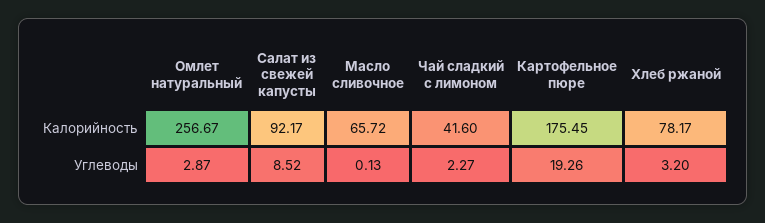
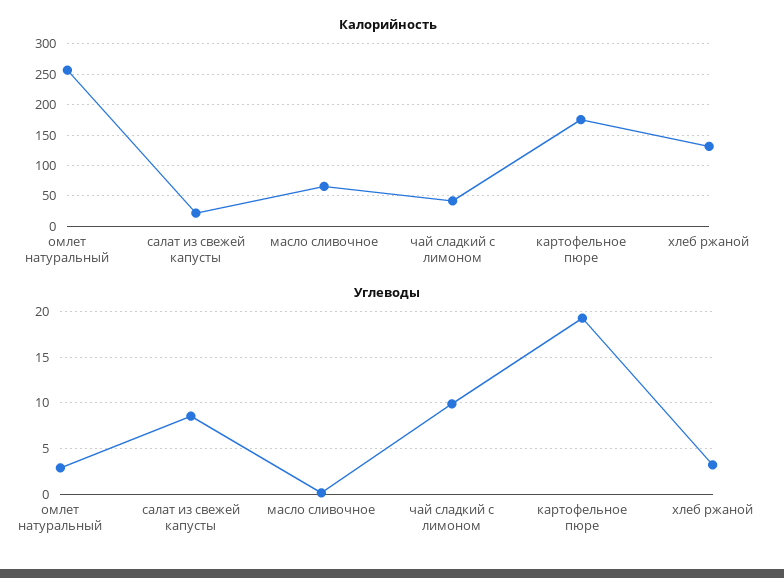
Калорийность, Салат из свежей капусты: 92.17 -> 20
Калорийность, Хлеб ржаной: 78.17 -> 130
Углеводы, Чай сладкий с лимоном: 2.27 -> 10

